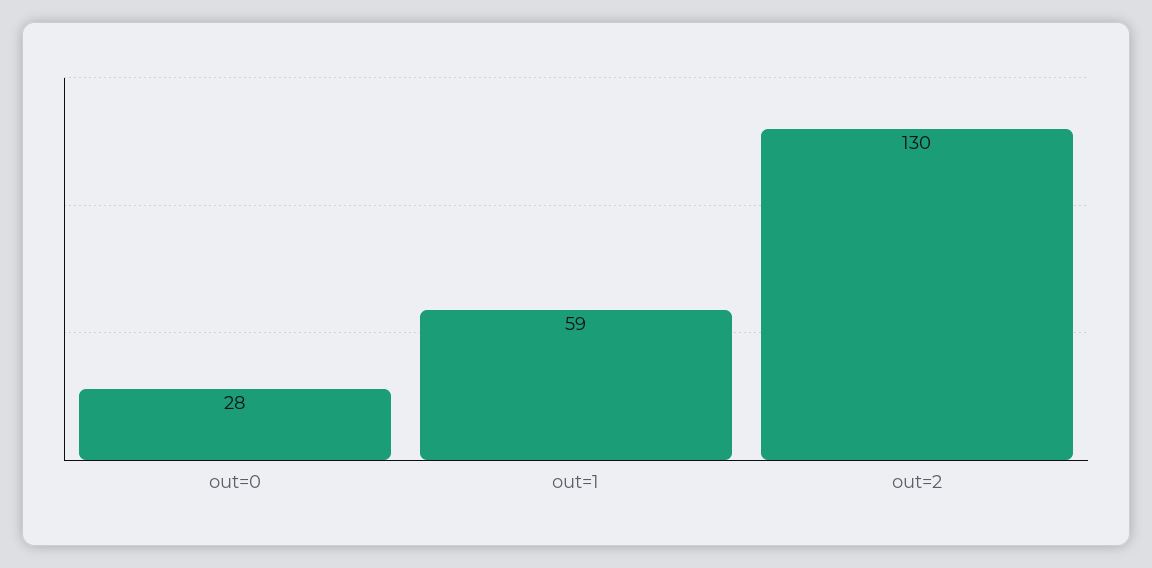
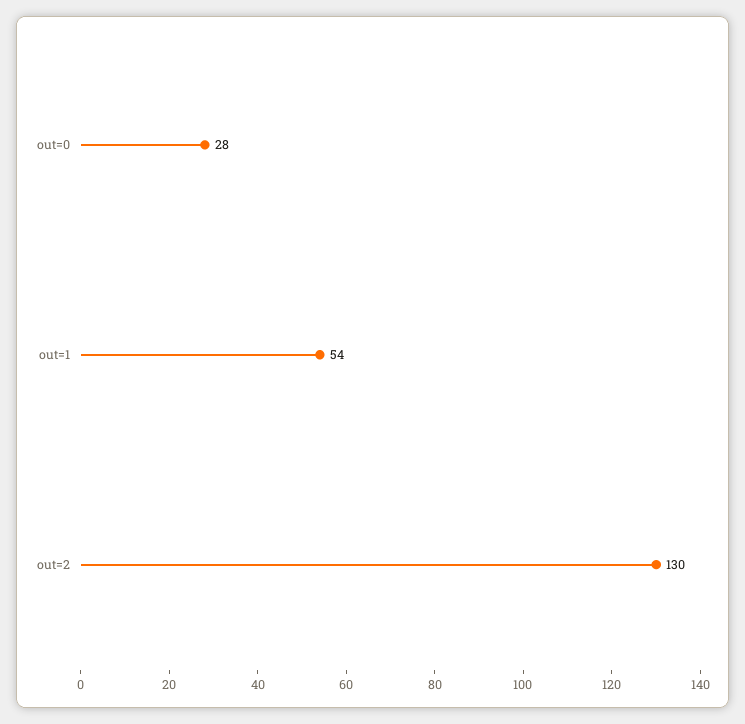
out=1: 59 -> 54

